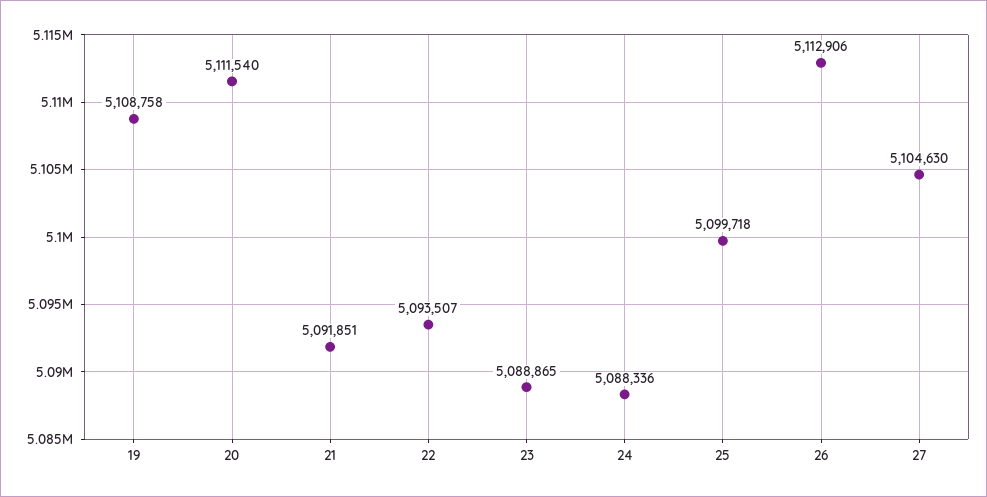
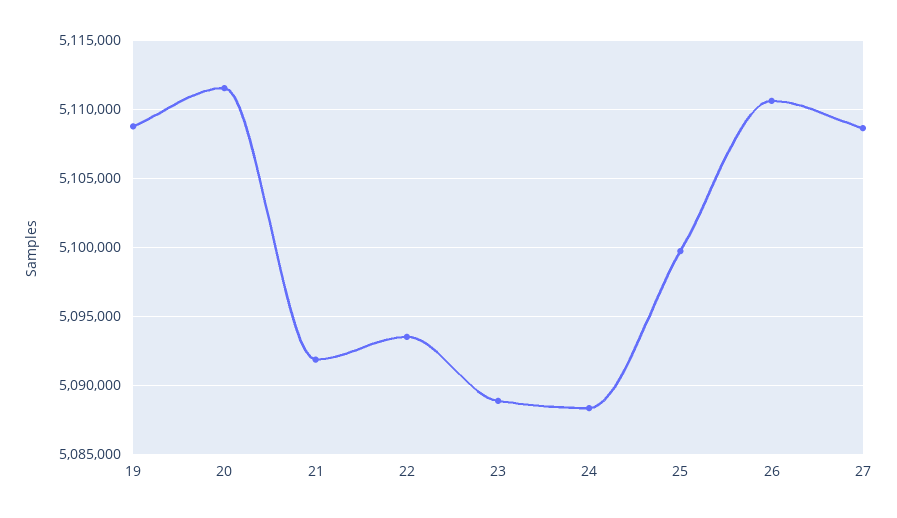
26: 5112906 -> 5110500
27: 5104630 -> 5108500

